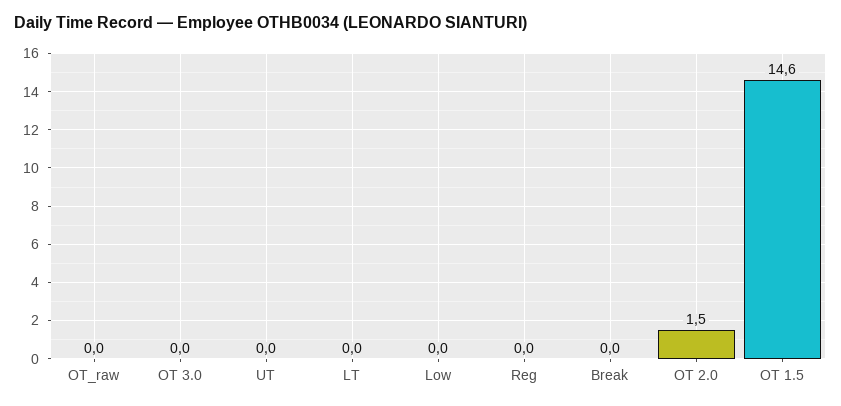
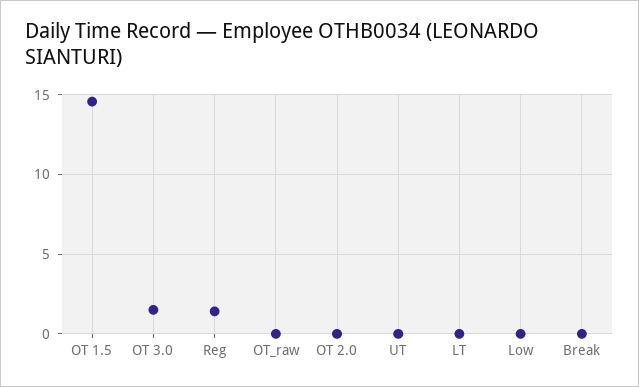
OT 3.0: 0 -> 1.5
Reg: 0 -> 1.5
OT 2.0: 1.5 -> 0

